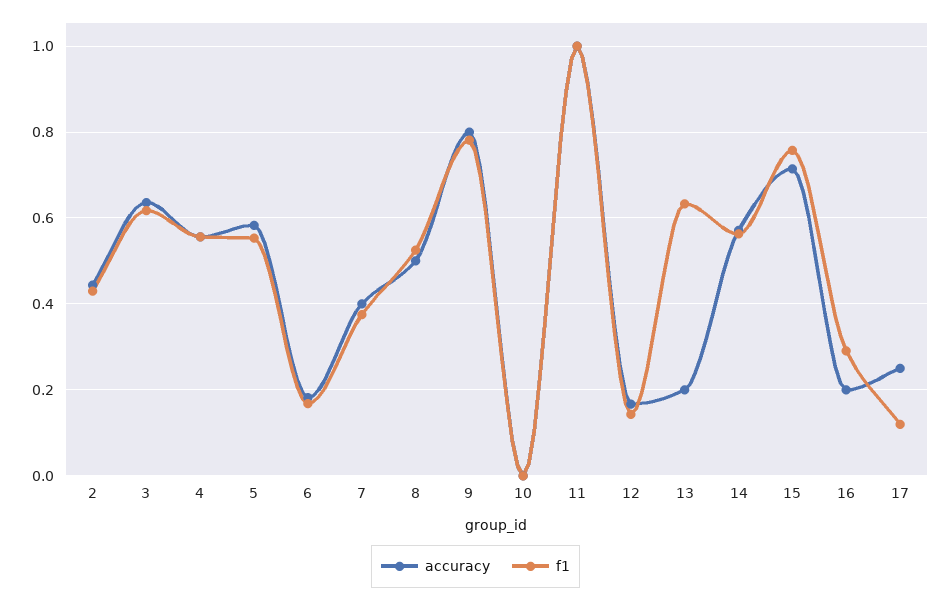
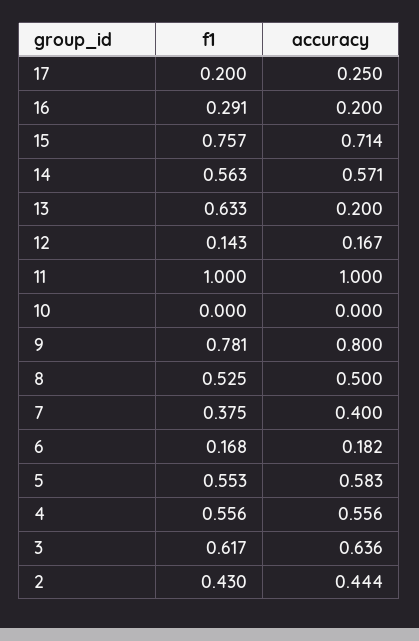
f1, 17: 0.12 -> 0.2

